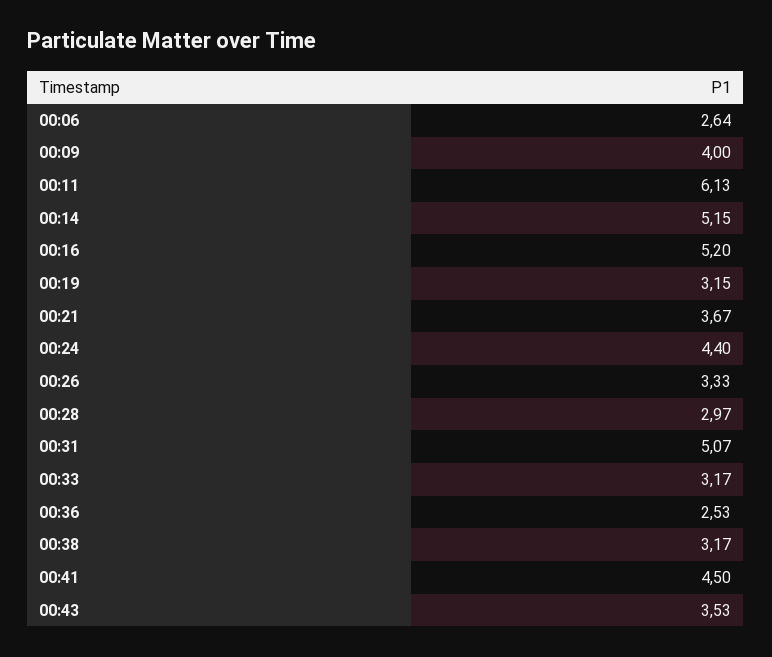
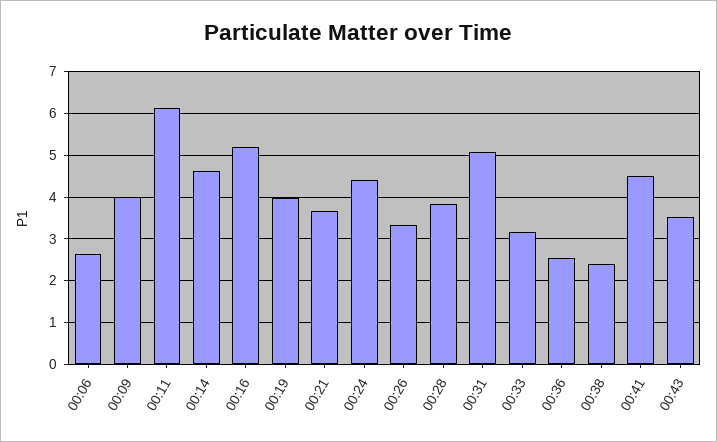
00:14: 5.15 -> 4.6
00:19: 3.15 -> 4
00:28: 2.97 -> 3.8
00:38: 3.17 -> 2.4

